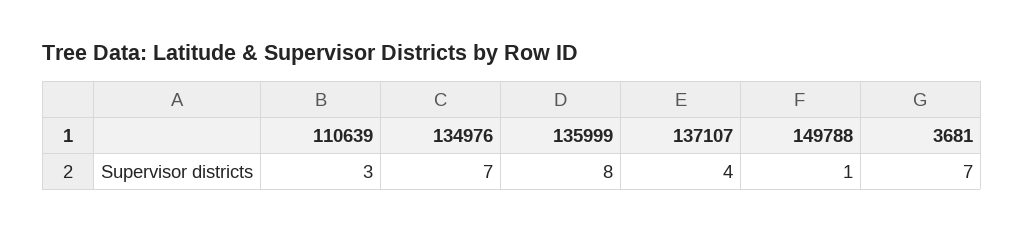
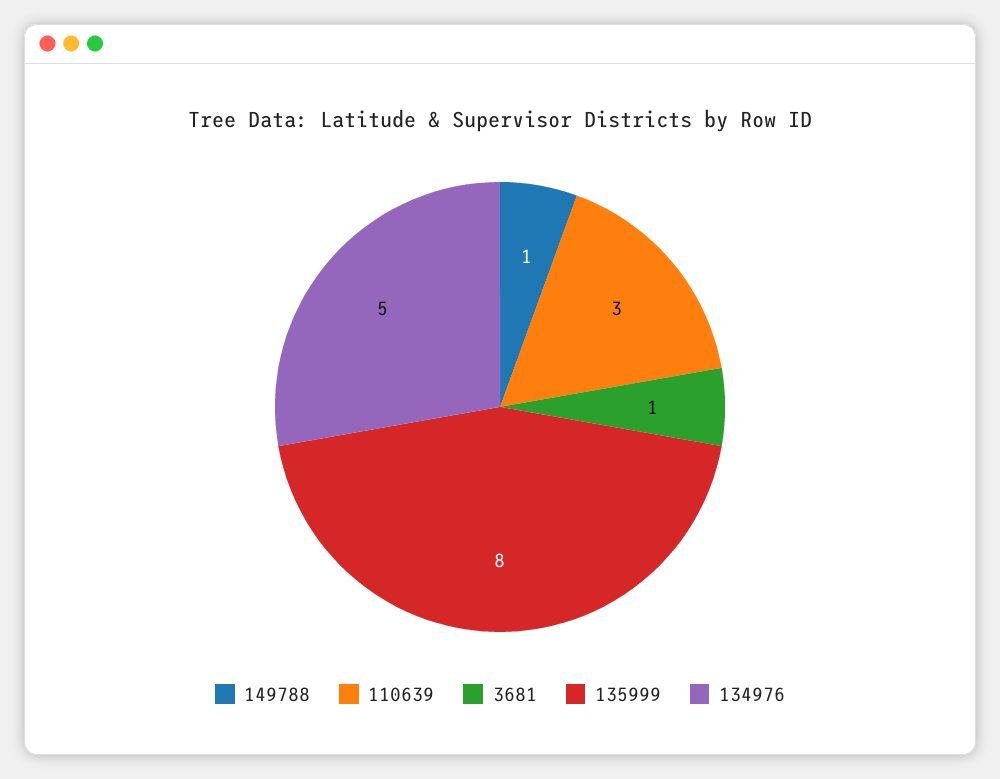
134976: 7 -> 5
137107: 4 -> none
3681: 7 -> 1

